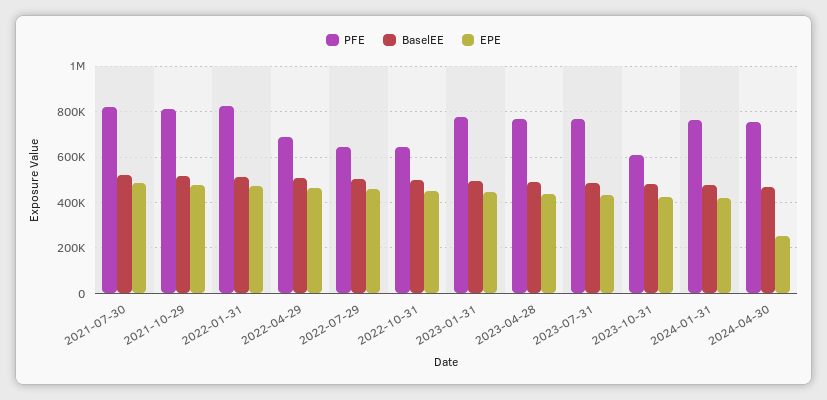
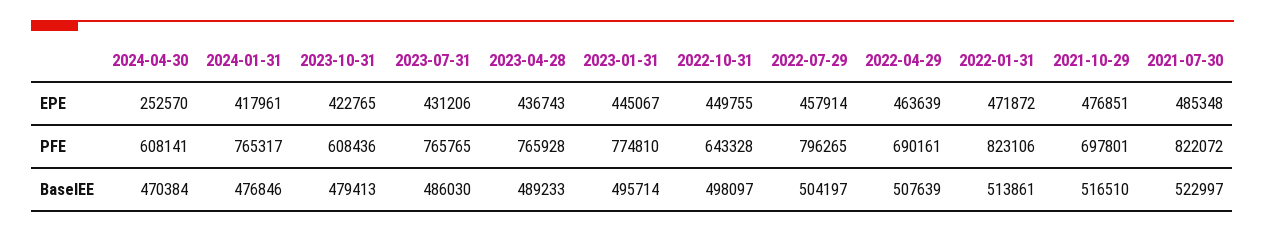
PFE, 2021-10-29: 800000 -> 697801
PFE, 2022-07-29: 650000 -> 796265
PFE, 2024-04-30: 750000 -> 608141

